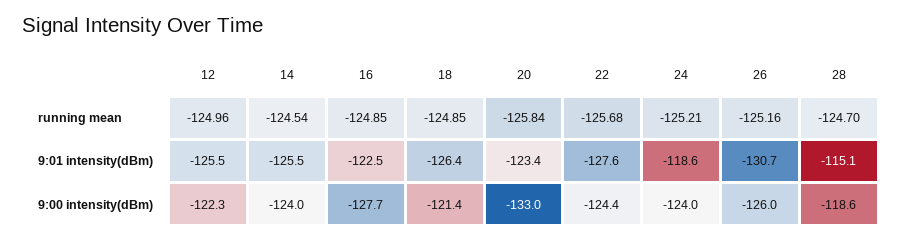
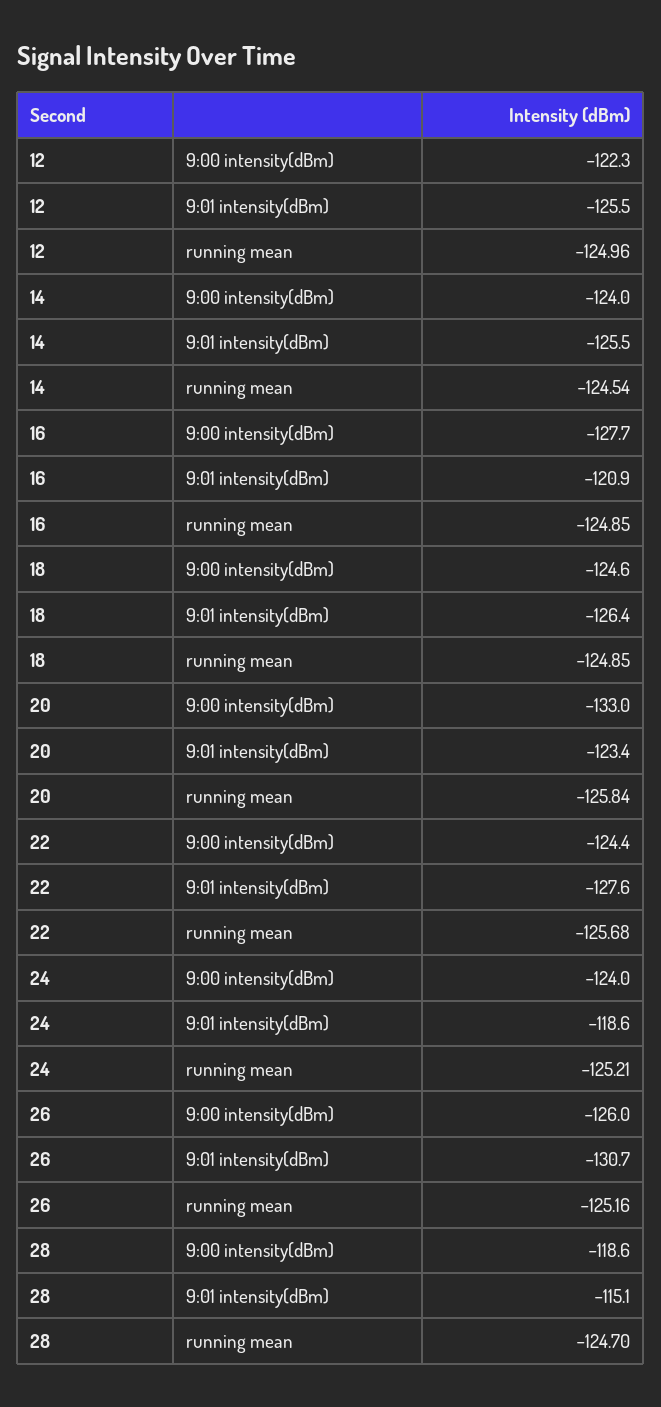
16, 9:01 intensity(dBm): -122.5 -> -120.9
18, 9:00 intensity(dBm): -121.4 -> -124.6

